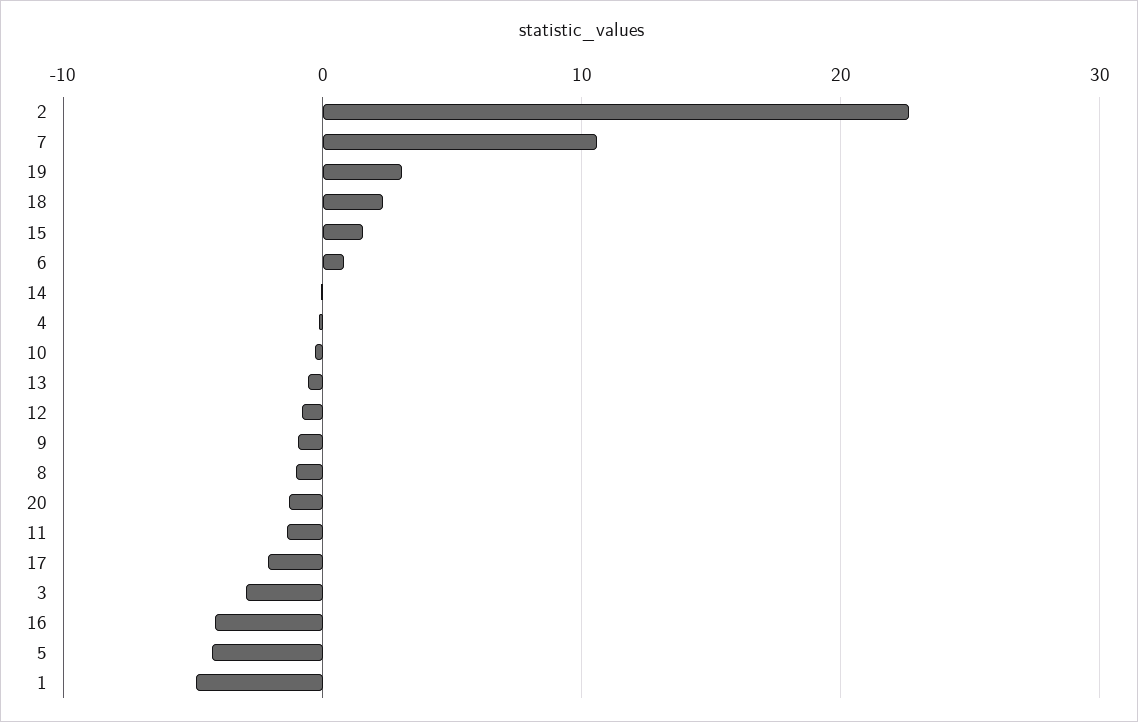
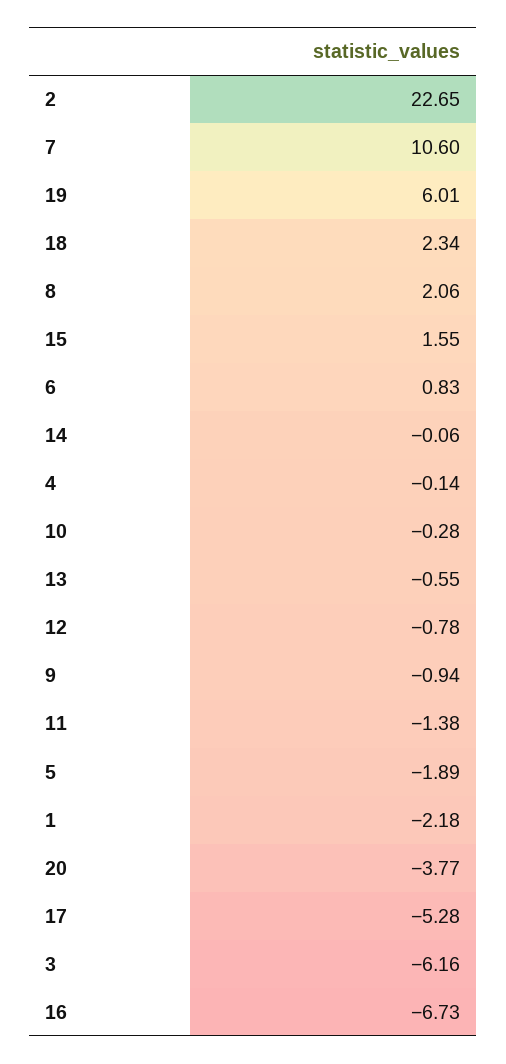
19: 3 -> 6.01
8: -1 -> 2.06
20: -1 -> -3.77
17: -2 -> -5.28
3: -3 -> -6.16
16: -4 -> -6.73
5: -4 -> -1.89
1: -5 -> -2.18

